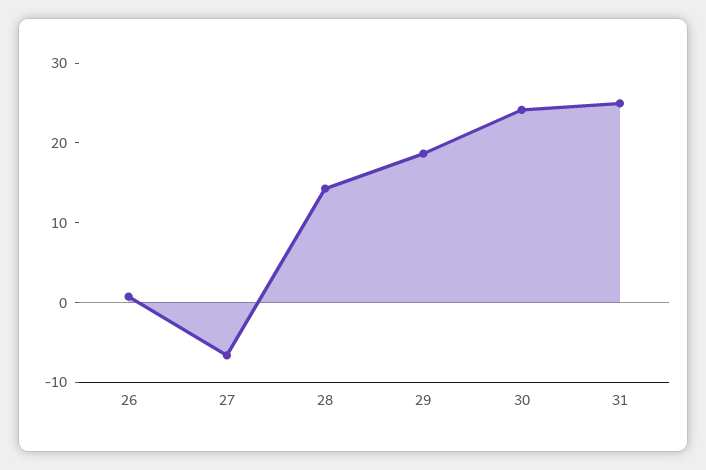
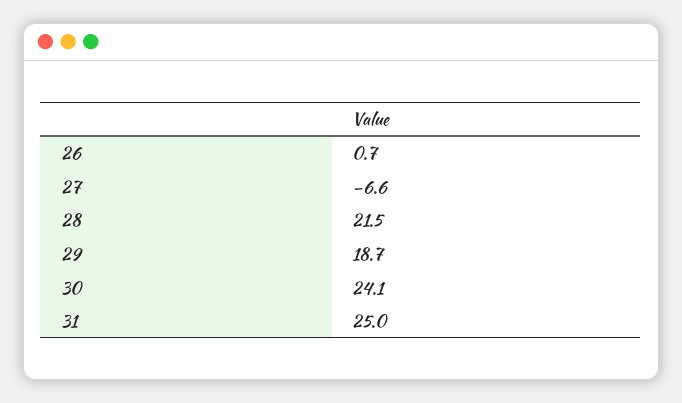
28: 14 -> 21.5

